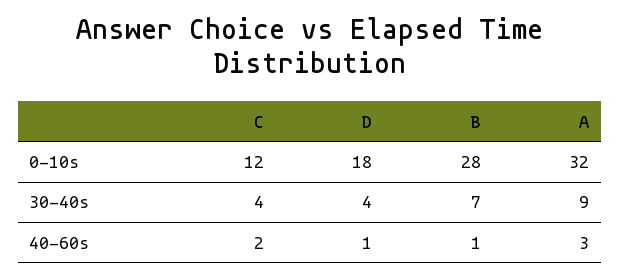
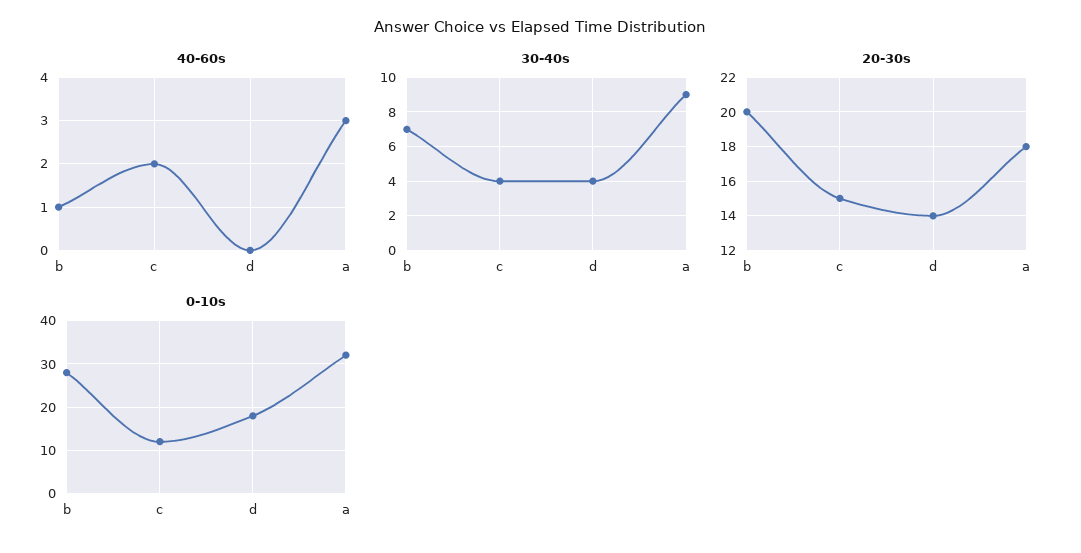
40-60s, D: 1 -> 0
20-30s, B: none -> 20
20-30s, C: none -> 15
20-30s, D: none -> 14
20-30s, A: none -> 18

